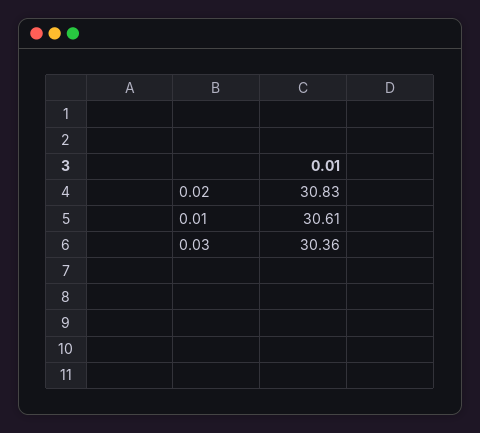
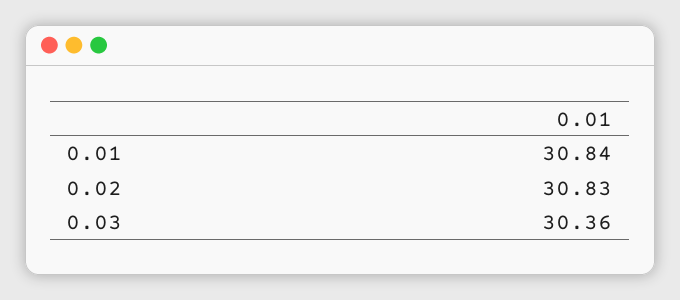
0.01: 30.61 -> 30.84

